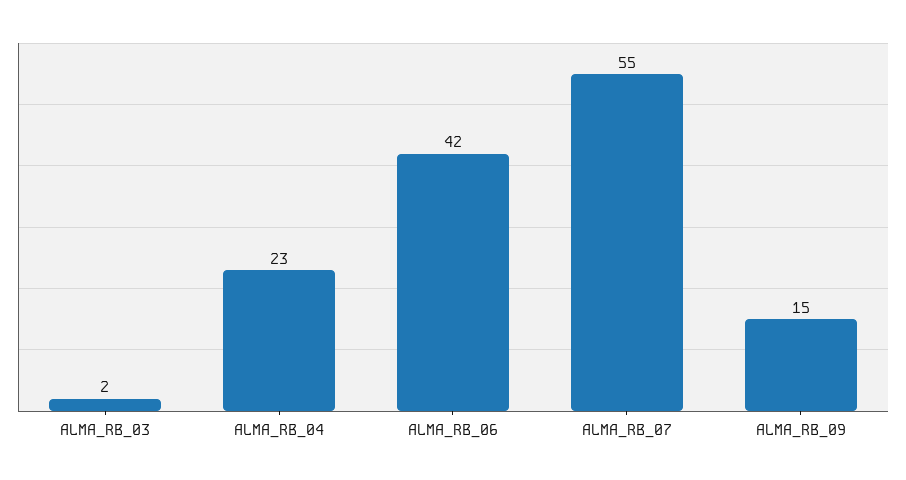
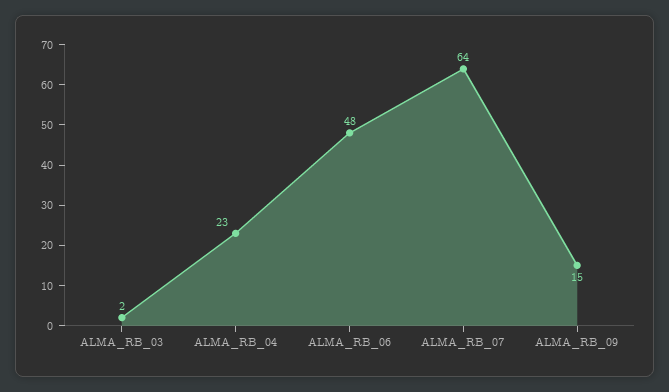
ALMA_RB_06: 42 -> 48
ALMA_RB_07: 55 -> 64

